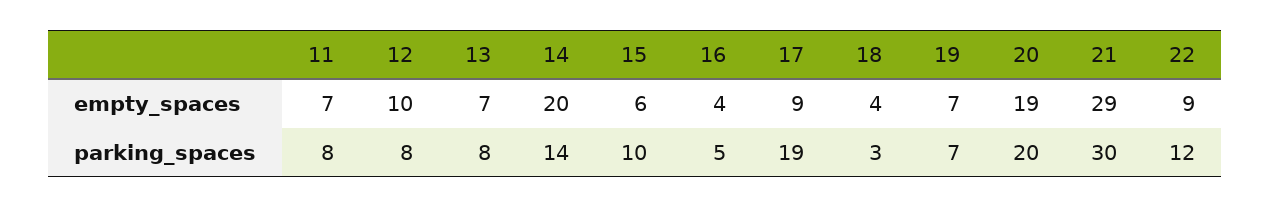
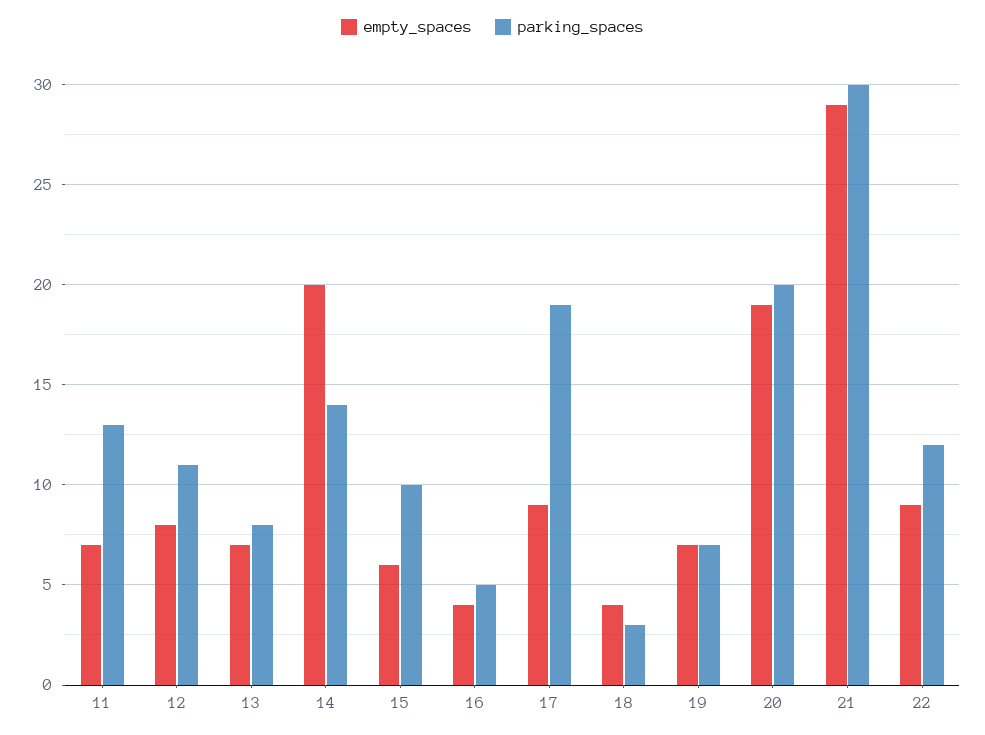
empty_spaces, 12: 10 -> 8
parking_spaces, 11: 8 -> 13
parking_spaces, 12: 8 -> 11

